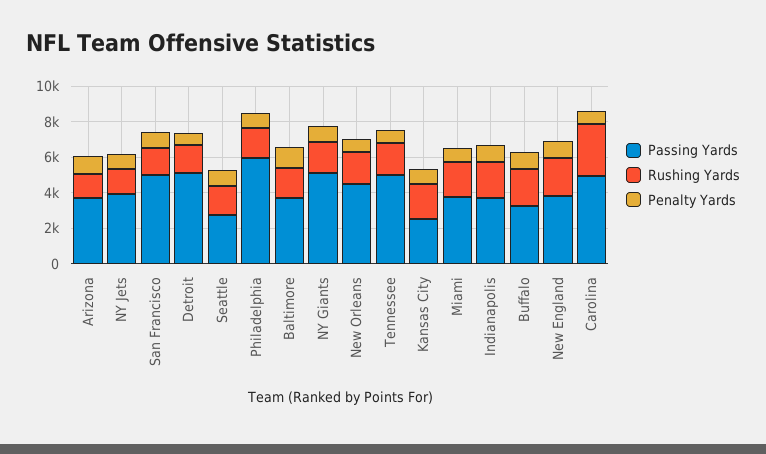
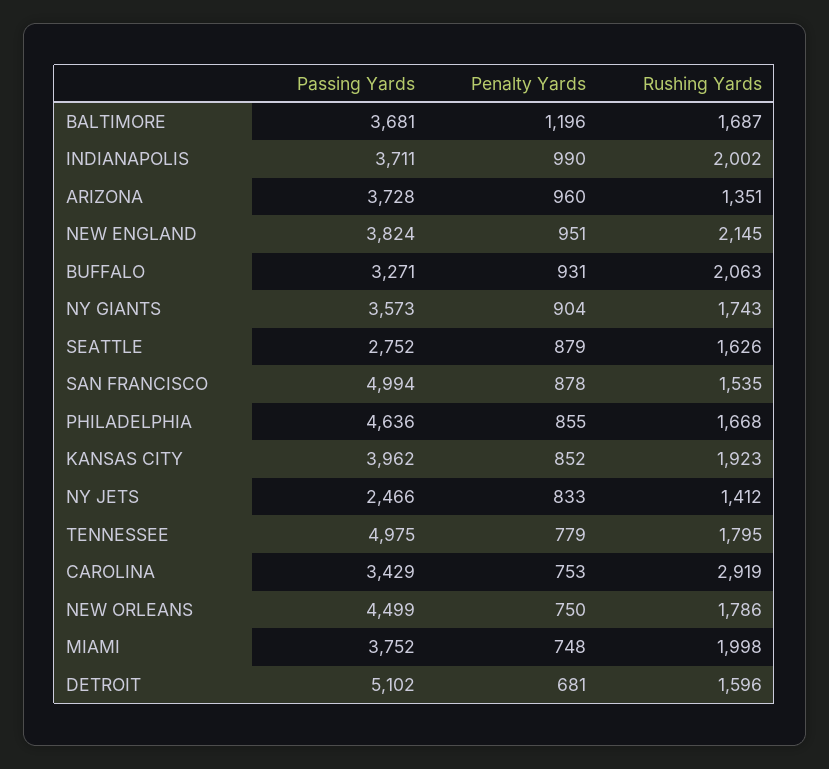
Passing Yards, NY Jets: 4000 -> 2466
Passing Yards, Philadelphia: 6000 -> 4636
Passing Yards, NY Giants: 5000 -> 3573
Passing Yards, Kansas City: 2500 -> 3962
Passing Yards, Carolina: 5000 -> 3429

